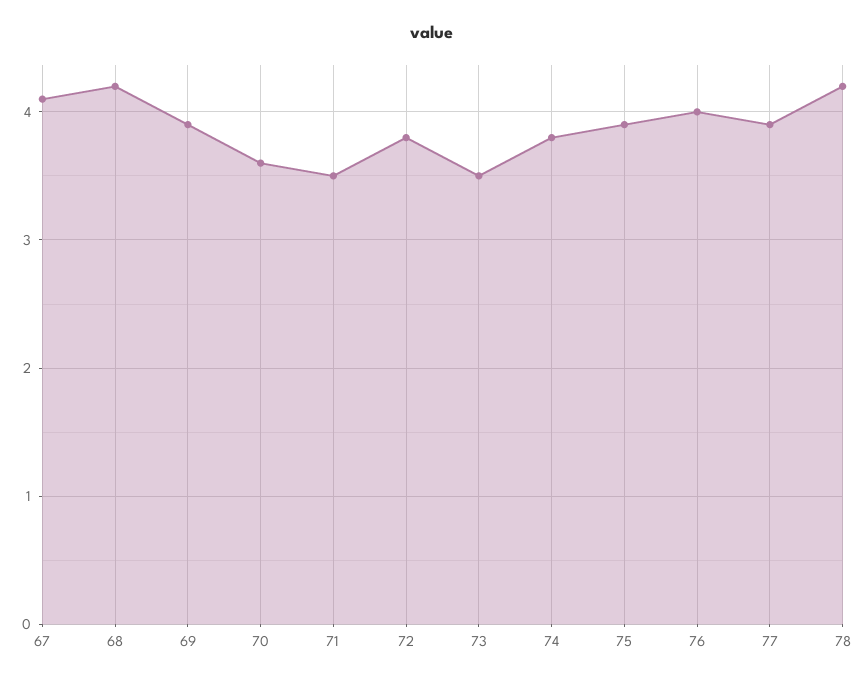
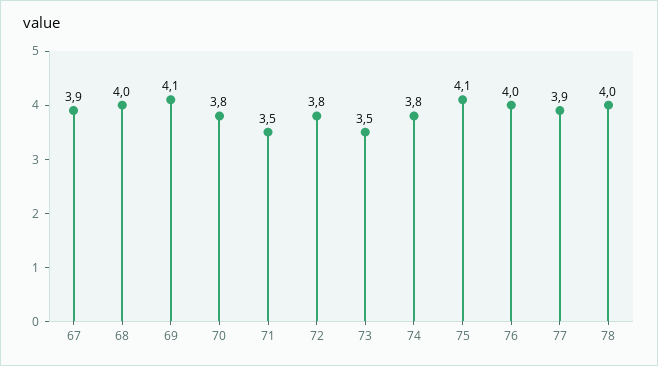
67: 4.1 -> 3.9
68: 4.2 -> 4
69: 3.9 -> 4.1
70: 3.6 -> 3.8
75: 3.9 -> 4.1
78: 4.2 -> 4

